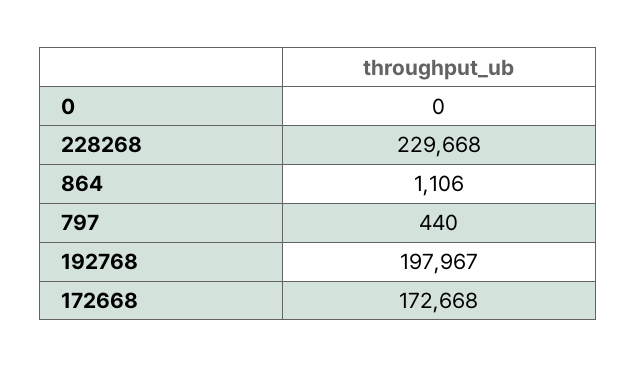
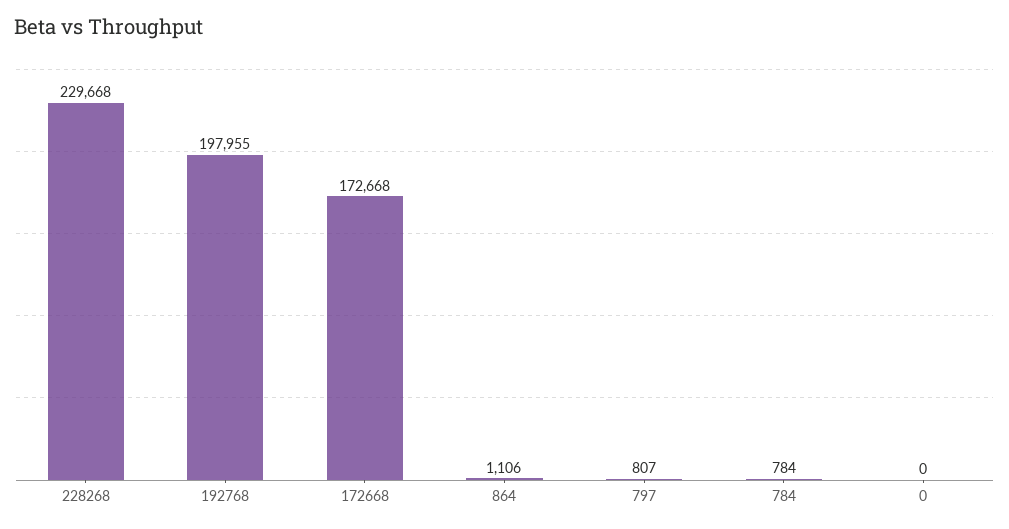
797: 440 -> 807
192768: 197967 -> 197955
784: none -> 784

